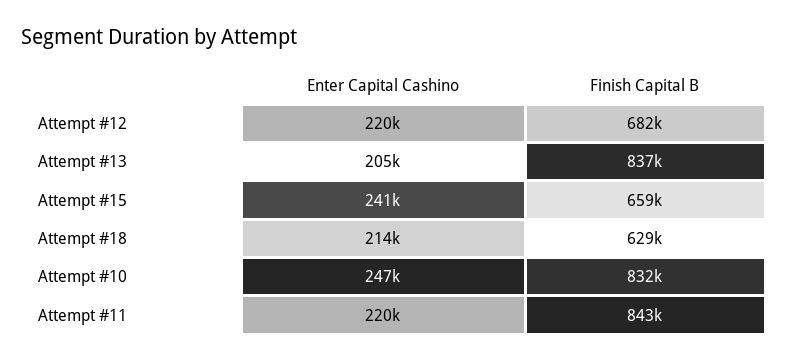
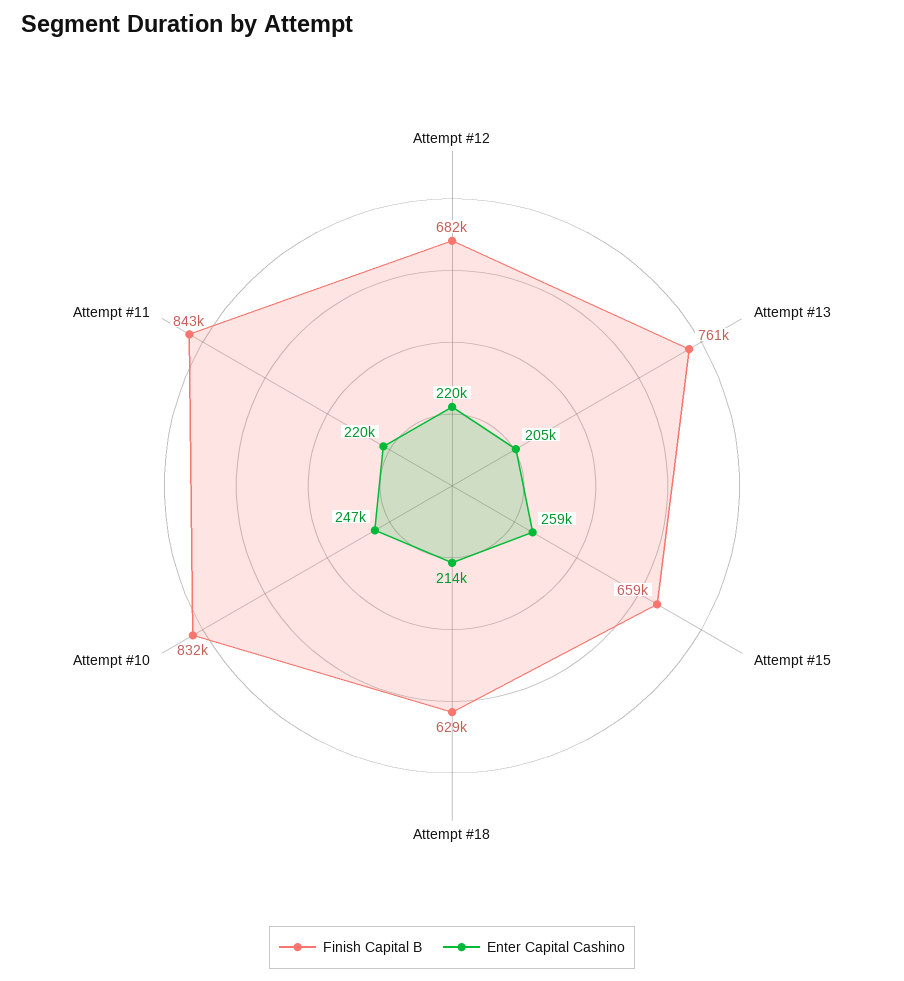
Finish Capital B, Attempt #13: 837000 -> 761000
Enter Capital Cashino, Attempt #15: 241000 -> 259000

